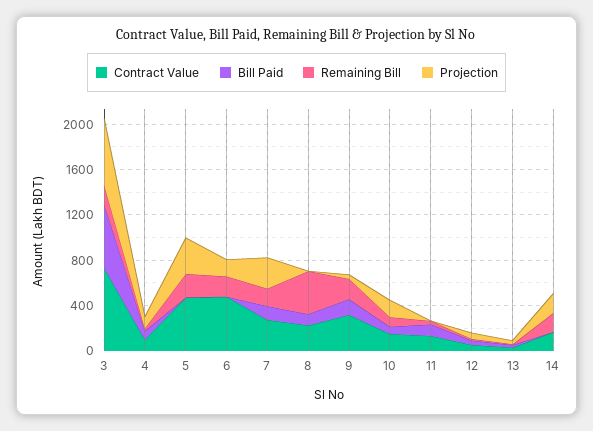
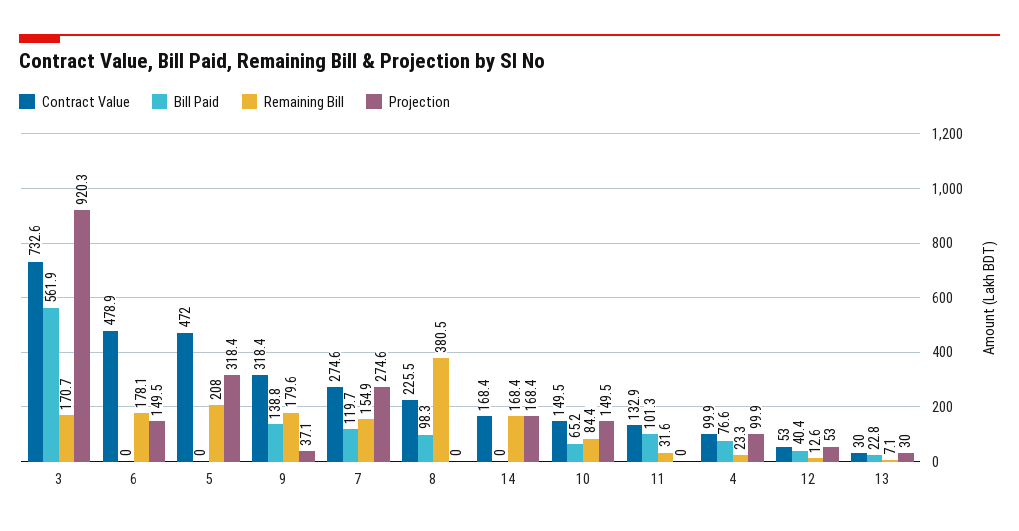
Projection, 3: 600 -> 920.3

